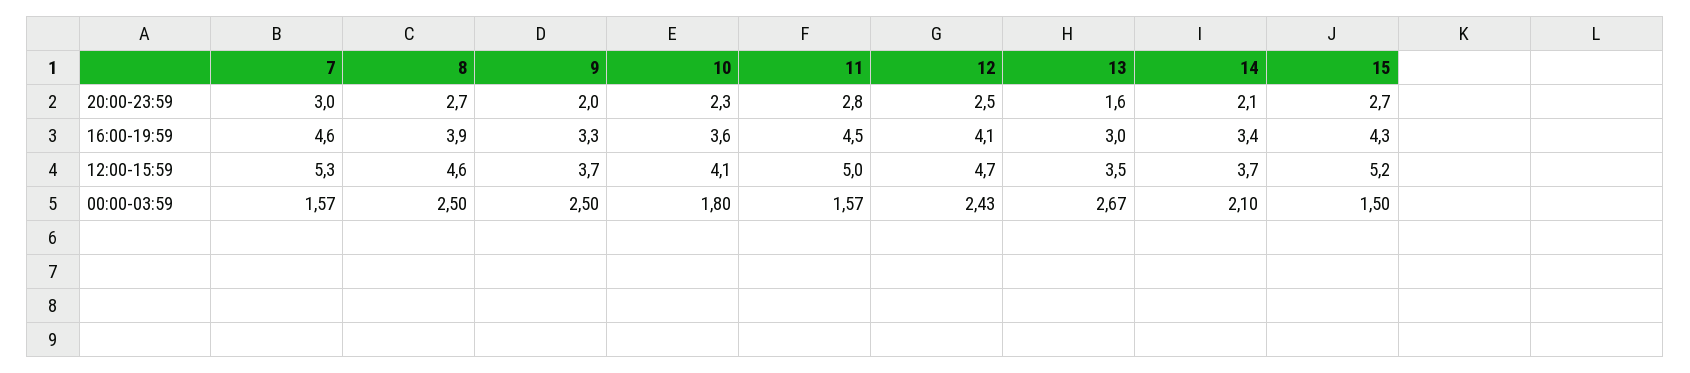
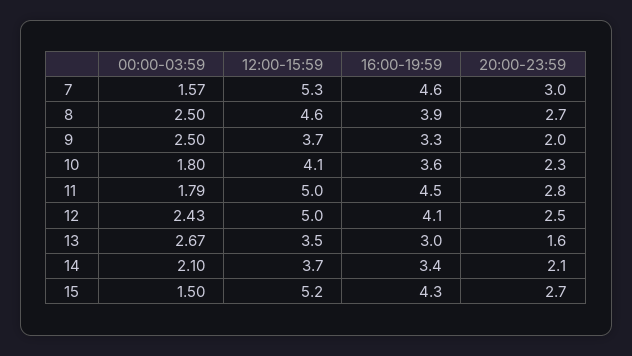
12, 12:00-15:59: 4.7 -> 5
11, 00:00-03:59: 1.57 -> 1.79

